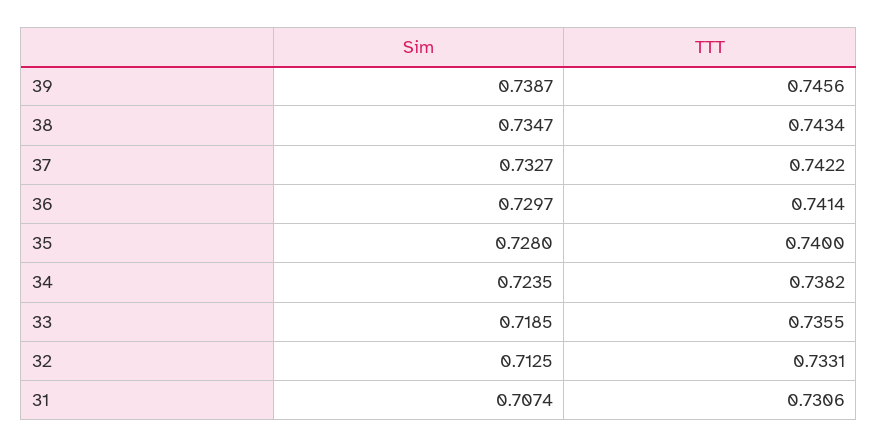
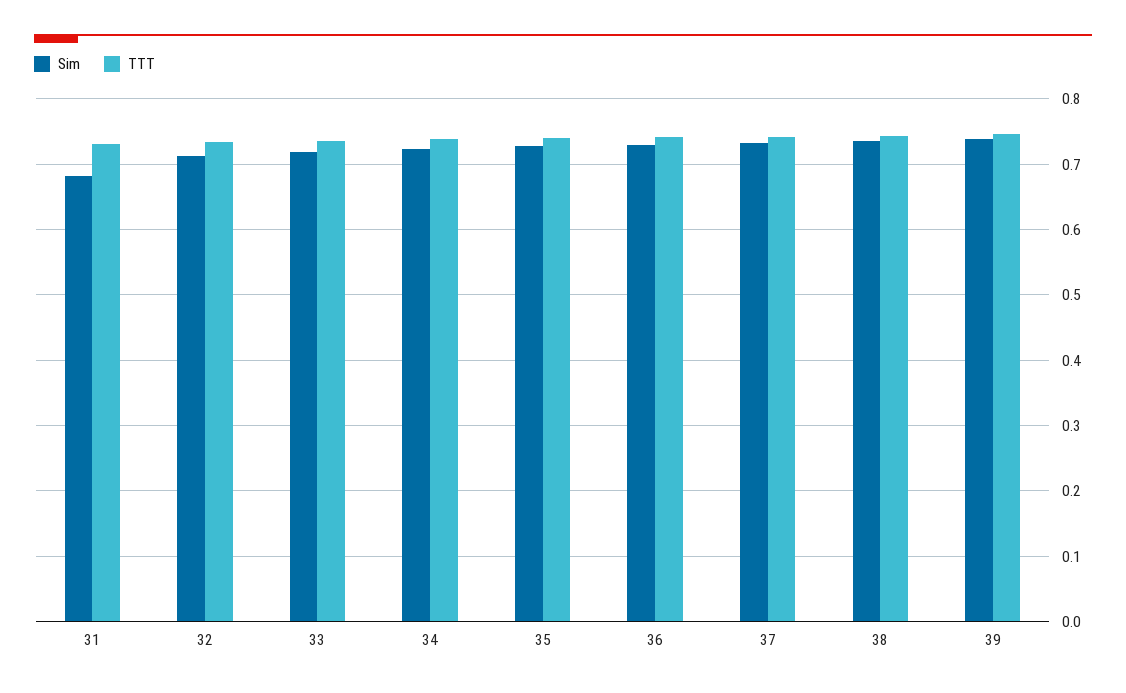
Sim, 31: 0.7074 -> 0.68

